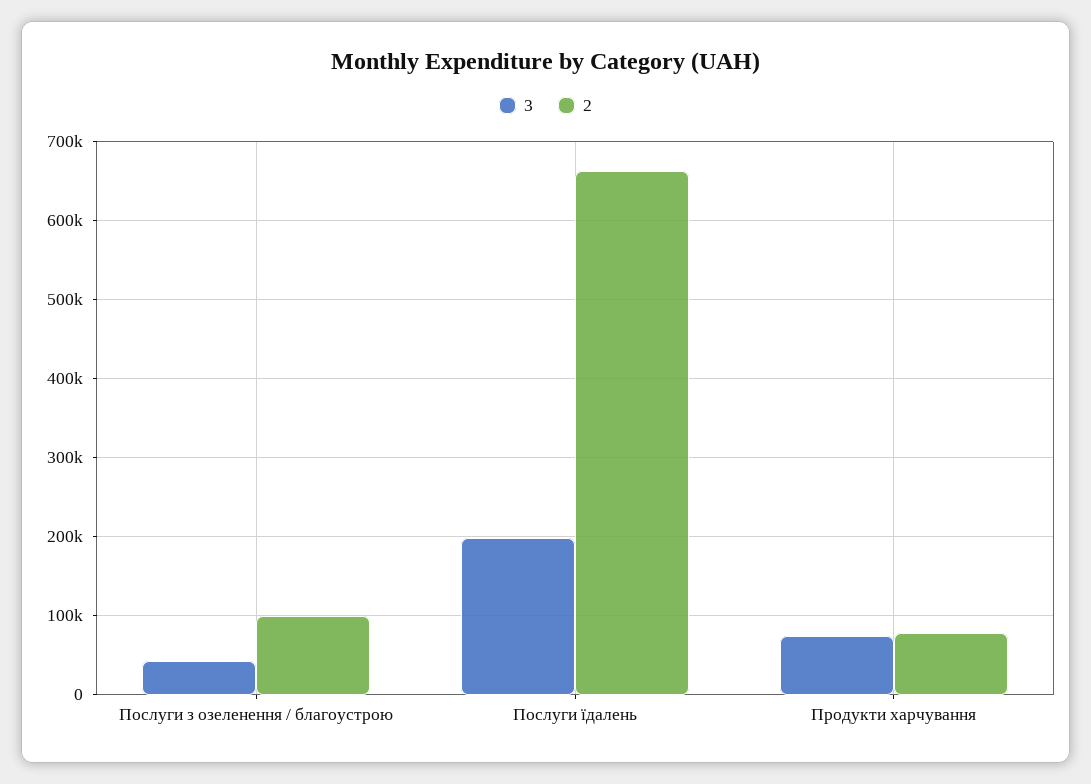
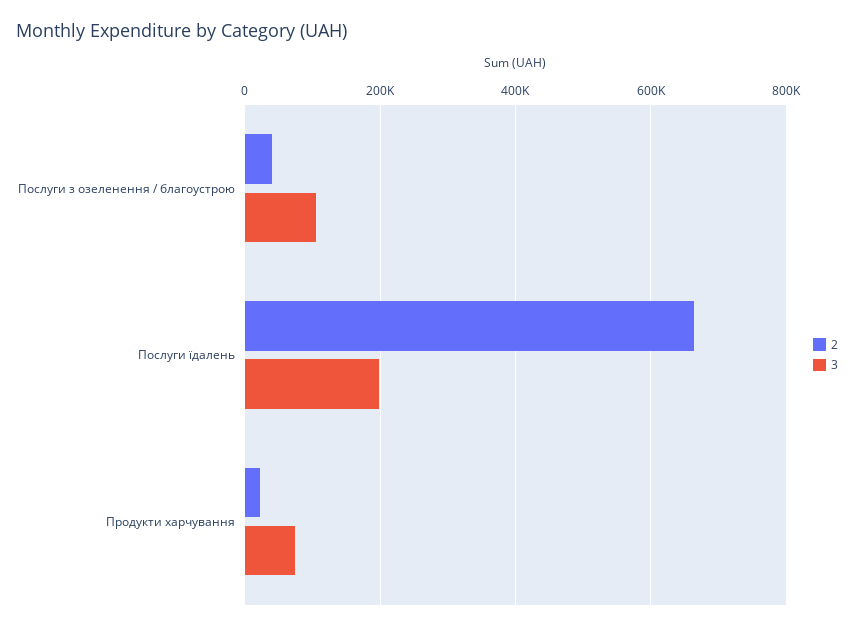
3, Послуги з озеленення / благоустрою: 40000 -> 100000
2, Послуги з озеленення / благоустрою: 100000 -> 40000
2, Продукти харчування: 80000 -> 20000

